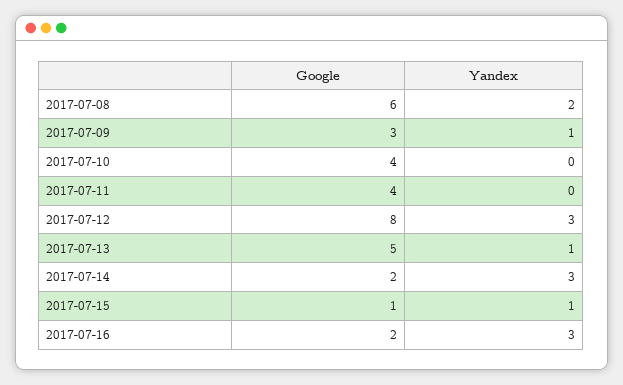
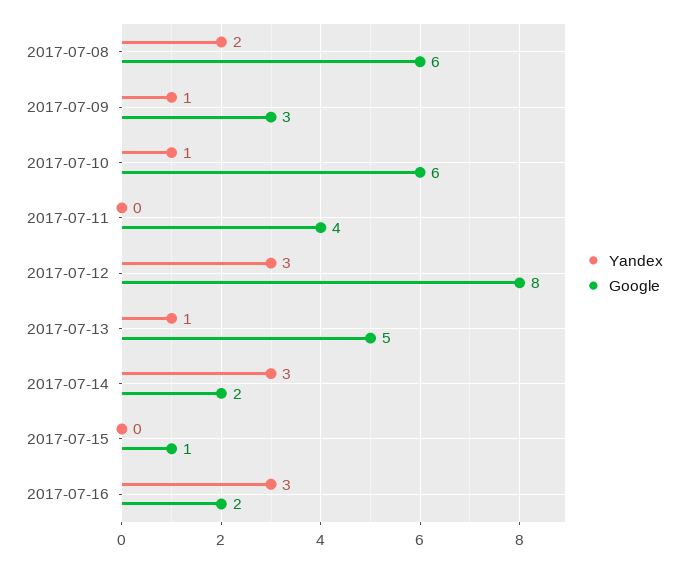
Google, 2017-07-10: 4 -> 6
Yandex, 2017-07-10: 0 -> 1
Yandex, 2017-07-15: 1 -> 0

